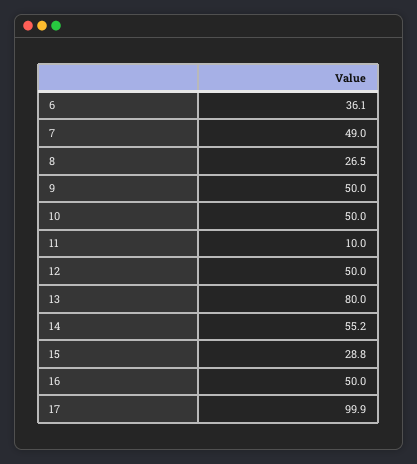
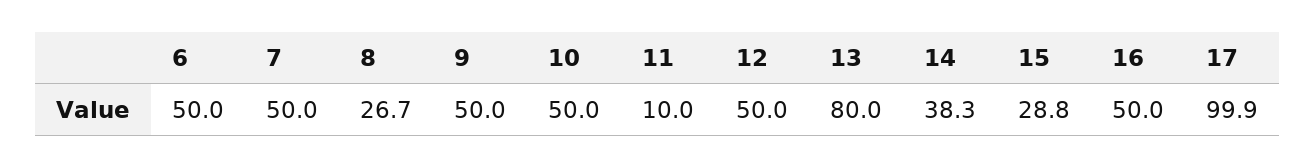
6: 36.1 -> 50
7: 49 -> 50
8: 26.5 -> 26.7
14: 55.2 -> 38.3

